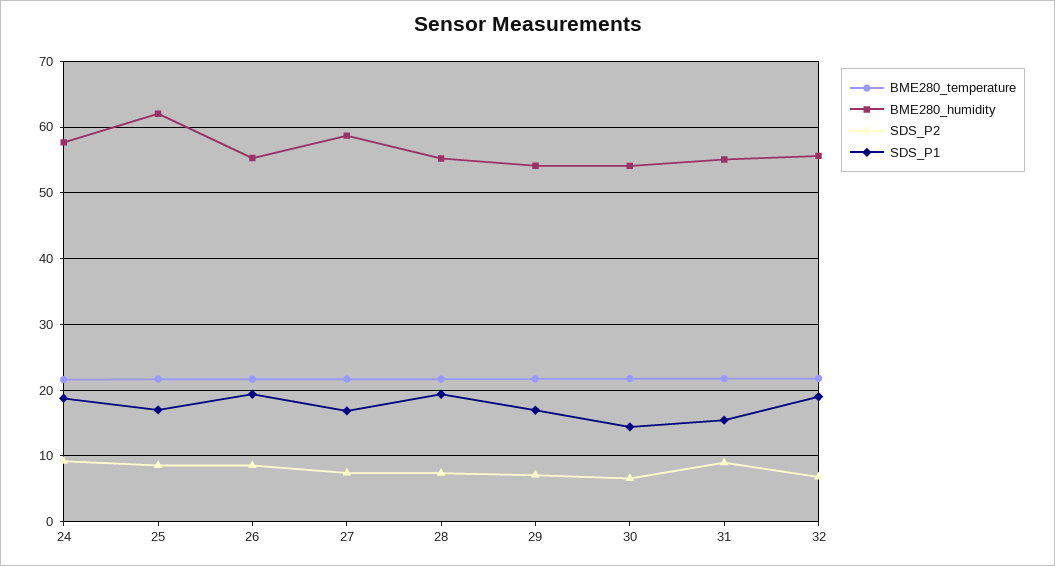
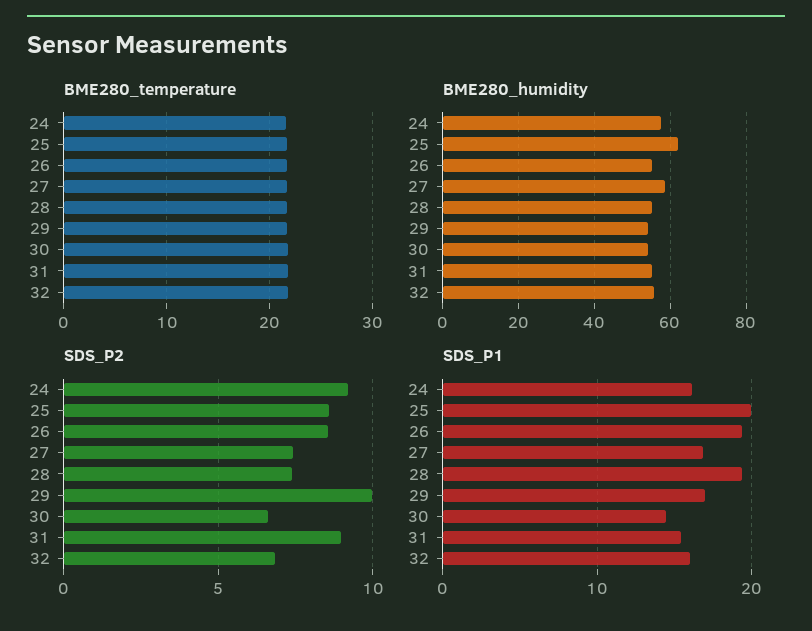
SDS_P1, 24: 19 -> 16
SDS_P1, 25: 17 -> 20
SDS_P2, 29: 7 -> 10
SDS_P1, 32: 19 -> 16

